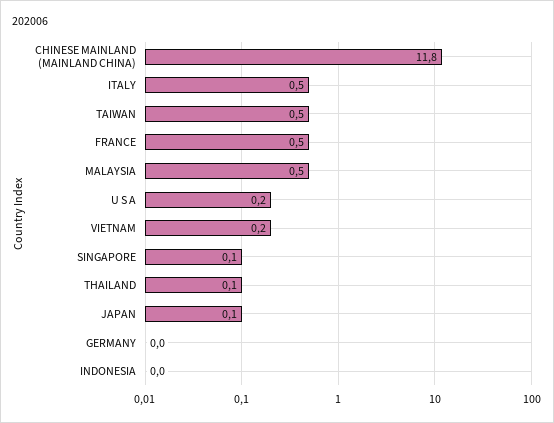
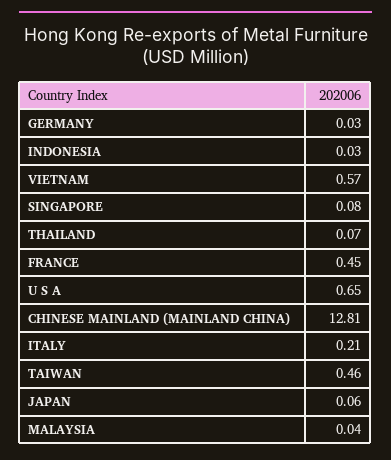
CHINESE MAINLAND (MAINLAND CHINA): 11.8 -> 12.81
ITALY: 0.5 -> 0.21
MALAYSIA: 0.5 -> 0.04
U S A: 0.2 -> 0.65
VIETNAM: 0.2 -> 0.57

